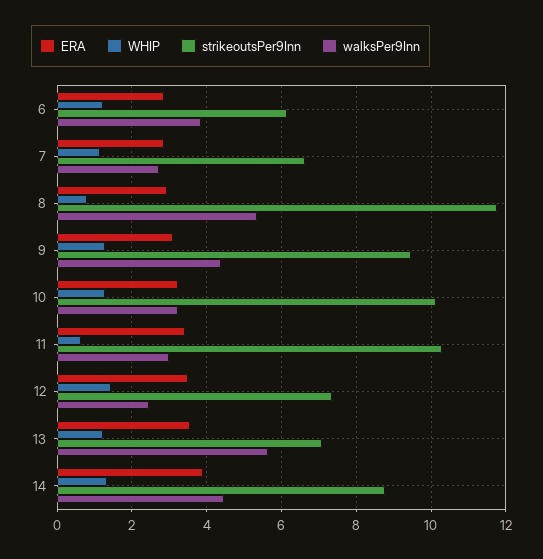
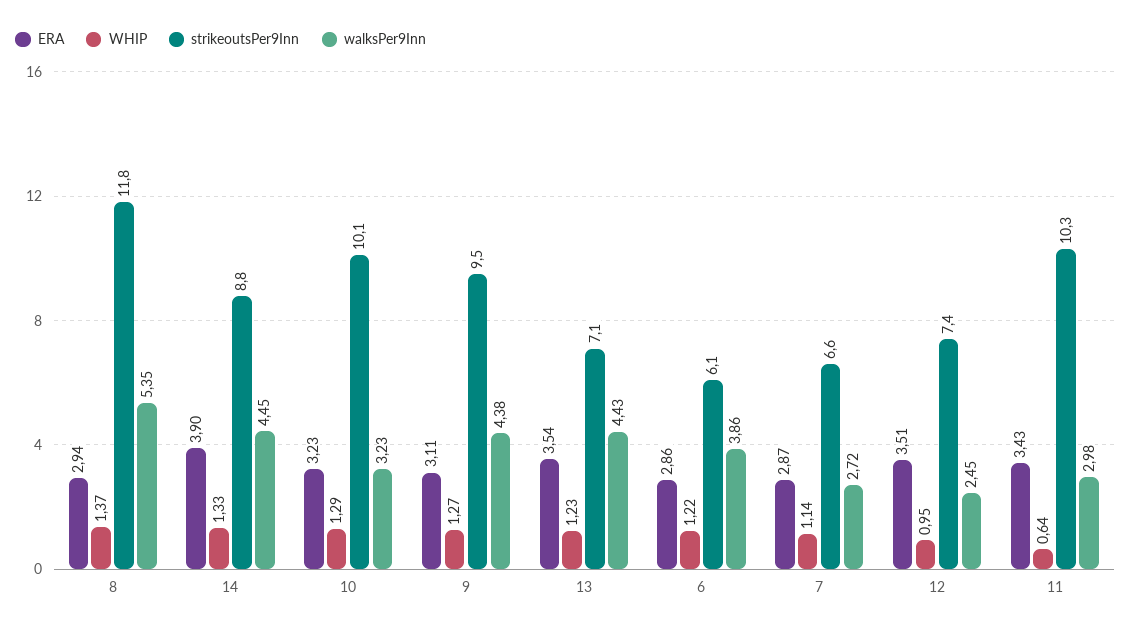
WHIP, 8: 0.8 -> 1.37
WHIP, 12: 1.4 -> 0.95
walksPer9Inn, 13: 5.6 -> 4.43

